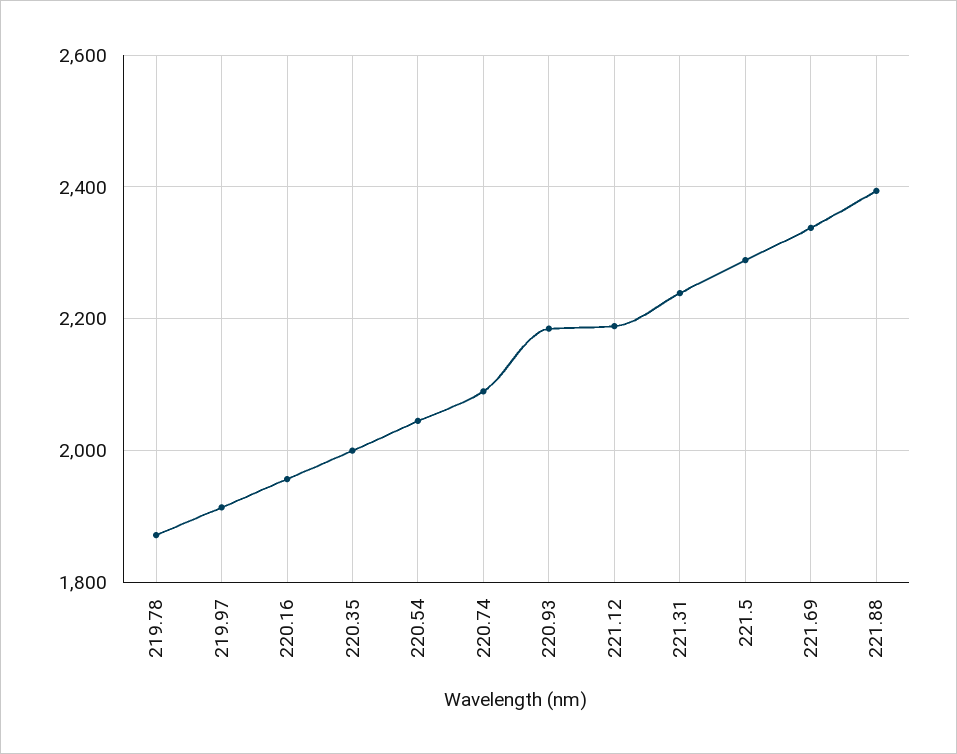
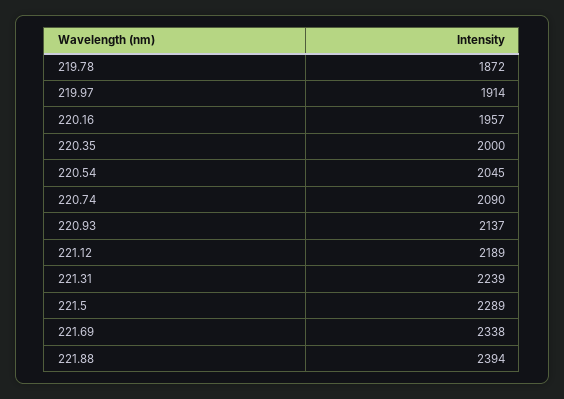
220.93: 2180 -> 2137

